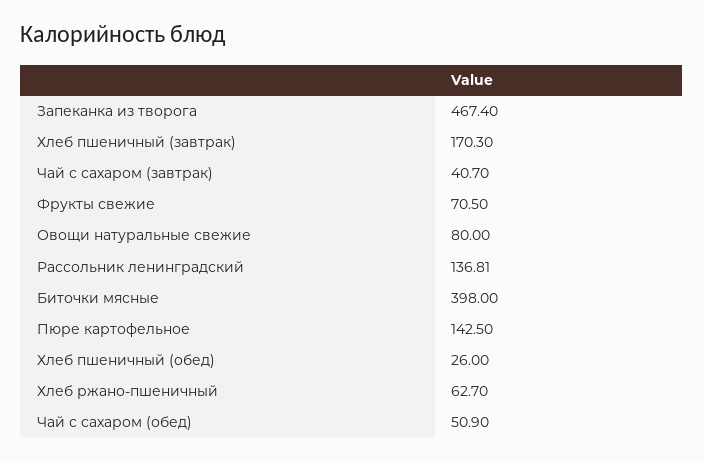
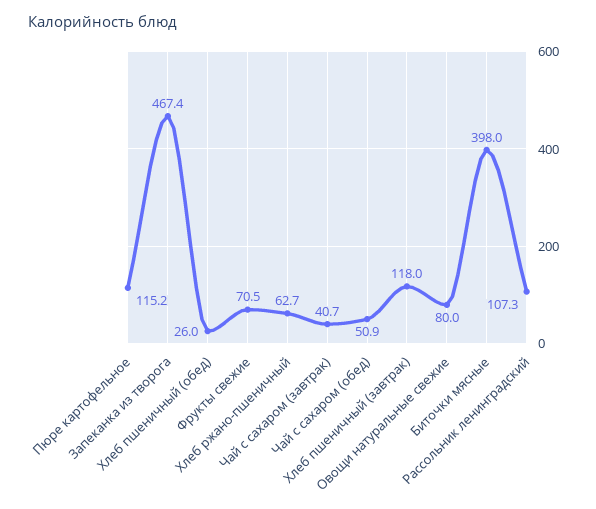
Хлеб пшеничный (завтрак): 170.3 -> 118
Рассольник ленинградский: 136.81 -> 107.3
Пюре картофельное: 142.5 -> 115.2

